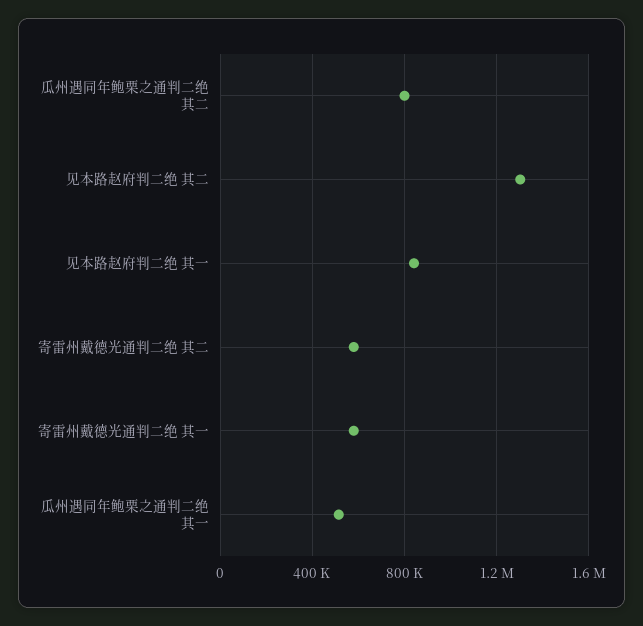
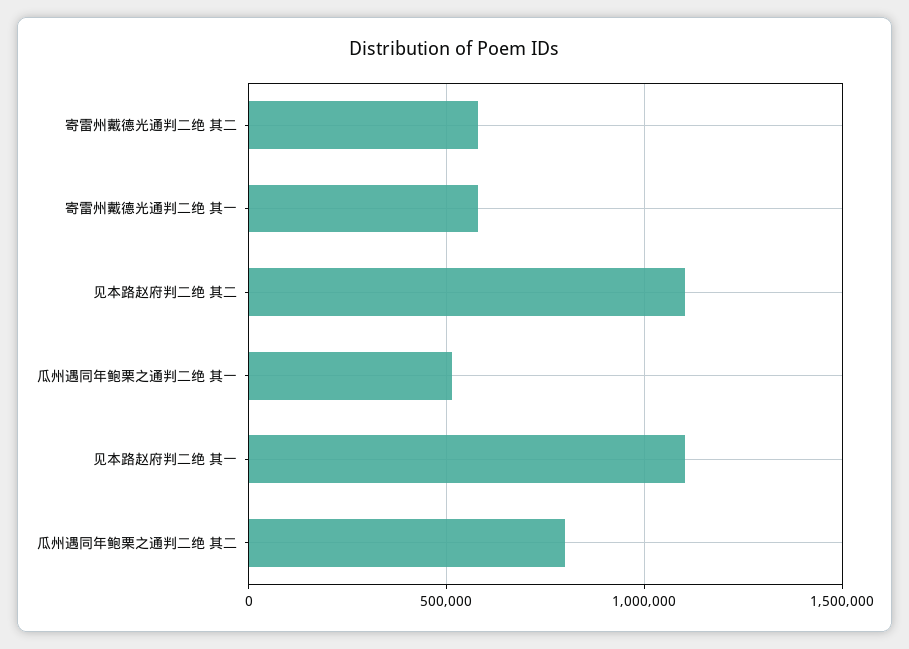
见本路赵府判二绝 其二: 1300000 -> 1100000
见本路赵府判二绝 其一: 850000 -> 1100000

